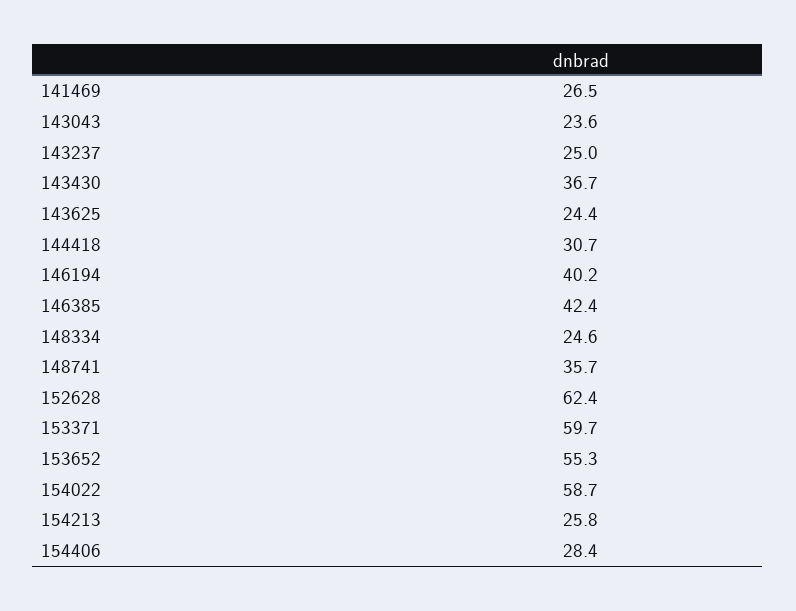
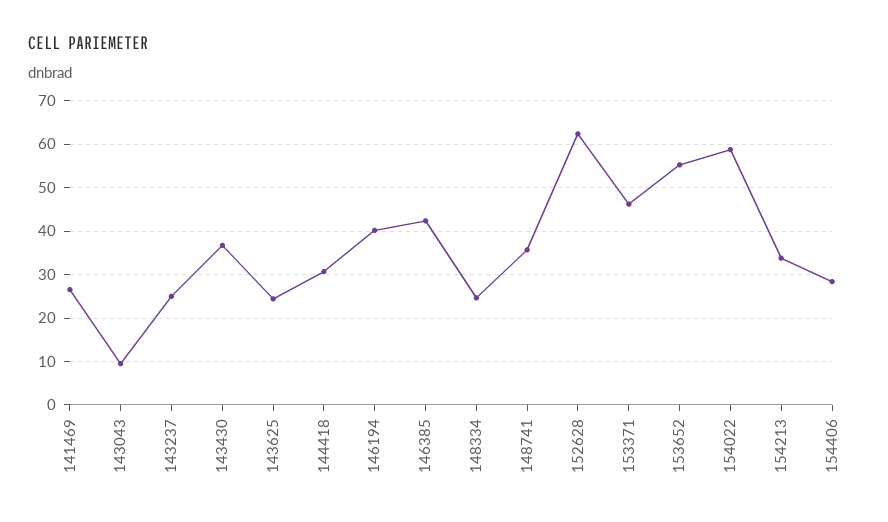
143043: 23.6 -> 10
153371: 59.7 -> 46
154213: 25.8 -> 34

